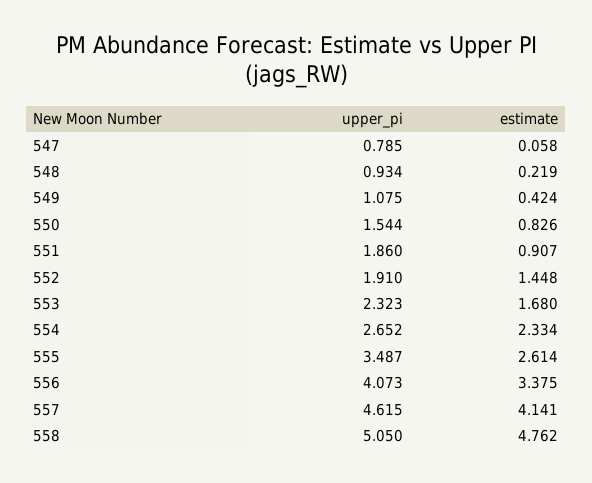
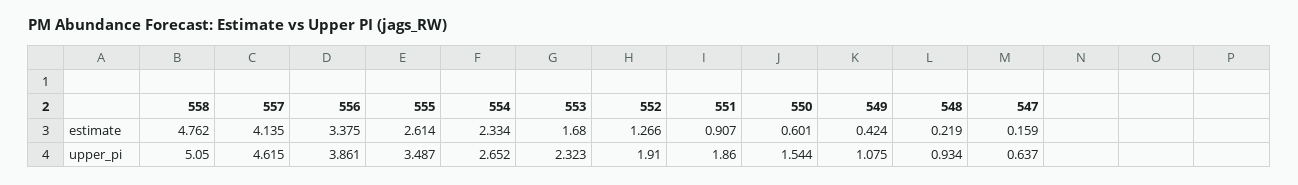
upper_pi, 547: 0.785 -> 0.637
estimate, 547: 0.058 -> 0.159
estimate, 550: 0.826 -> 0.601
estimate, 552: 1.448 -> 1.266
upper_pi, 556: 4.073 -> 3.861
estimate, 557: 4.141 -> 4.135

